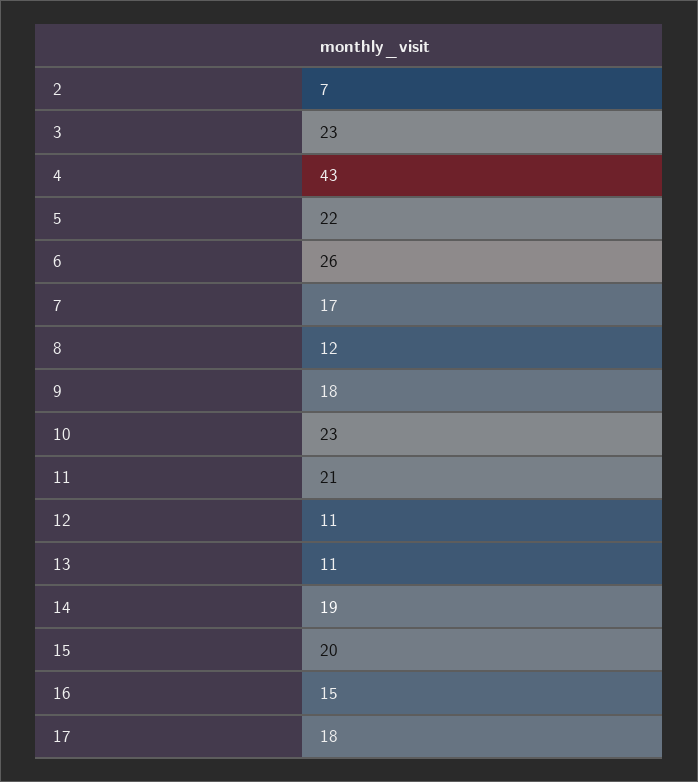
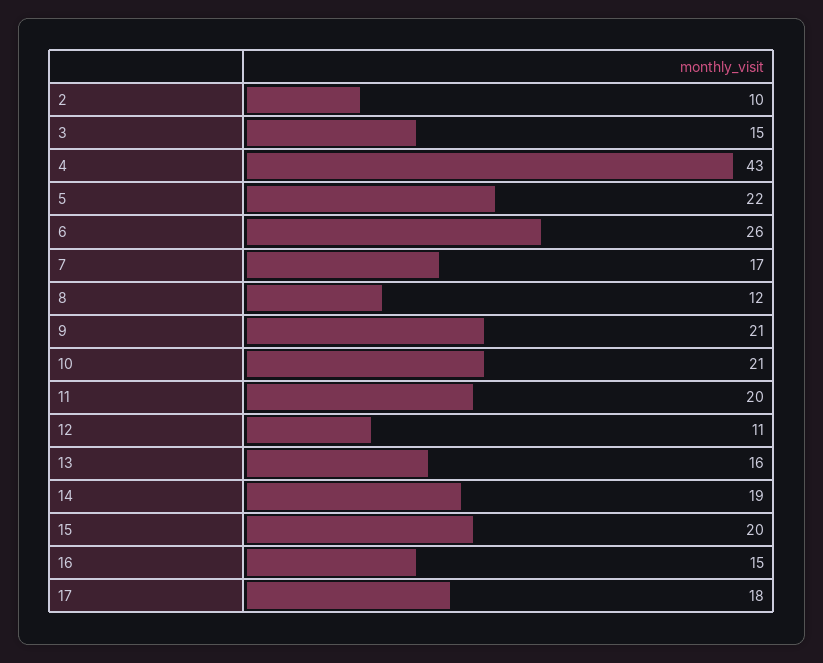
2: 7 -> 10
3: 23 -> 15
9: 18 -> 21
10: 23 -> 21
11: 21 -> 20
13: 11 -> 16

